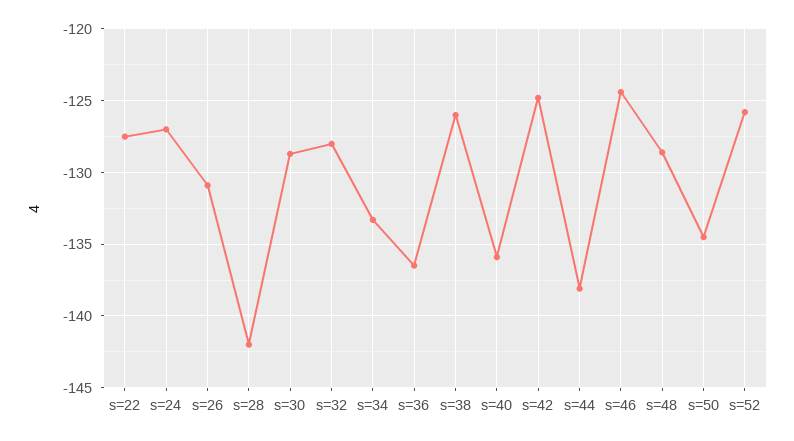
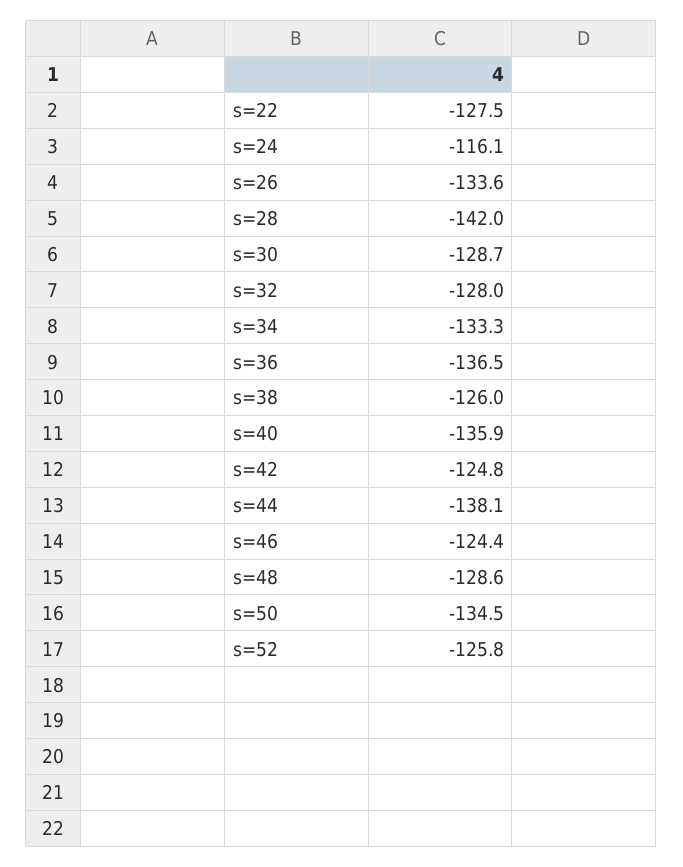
s=24: -127 -> -116.1
s=26: -131 -> -133.6

